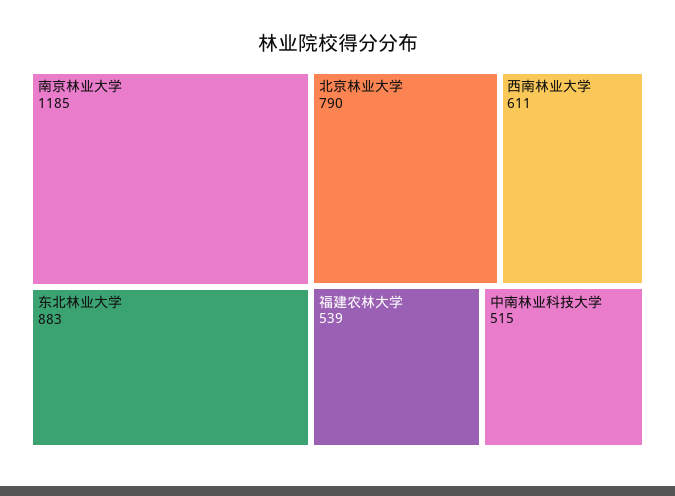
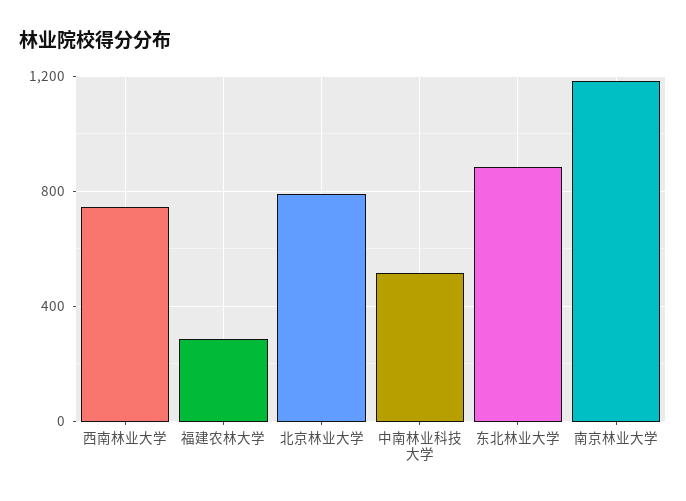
西南林业大学: 611 -> 750
福建农林大学: 539 -> 300

